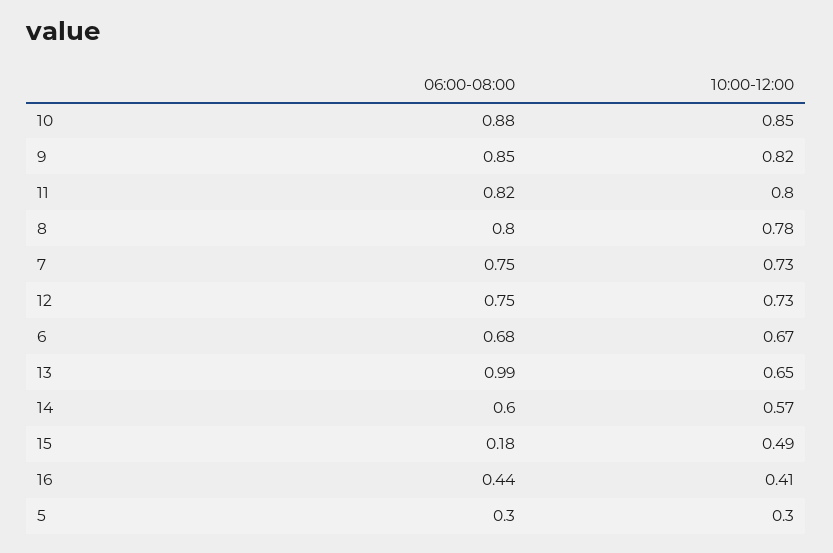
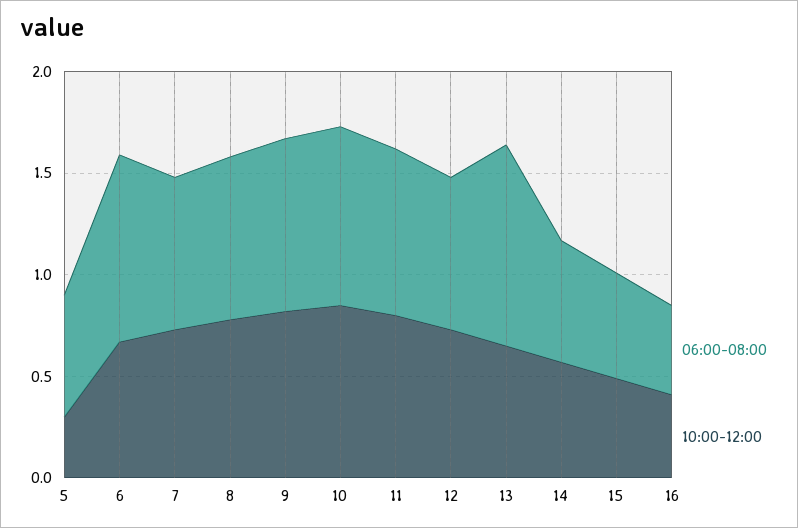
06:00-08:00, 6: 0.68 -> 0.9
06:00-08:00, 15: 0.18 -> 0.5
06:00-08:00, 5: 0.3 -> 0.6

